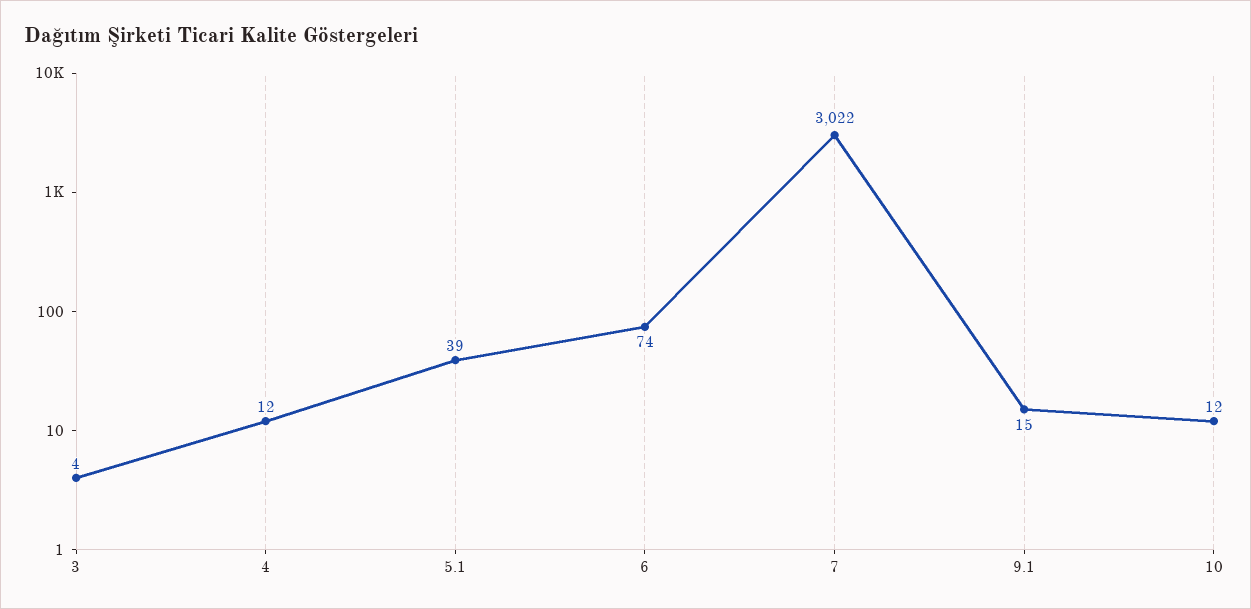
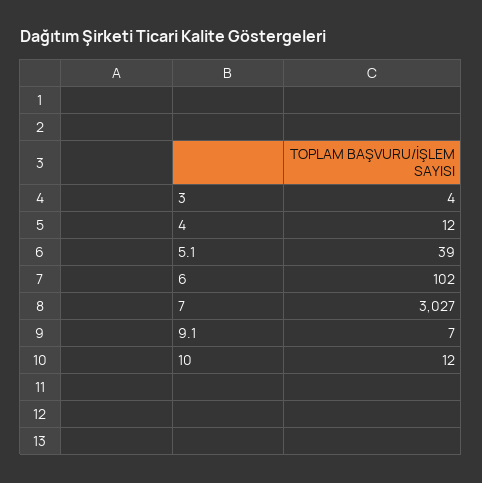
6: 74 -> 102
7: 3022 -> 3027
9.1: 15 -> 7

